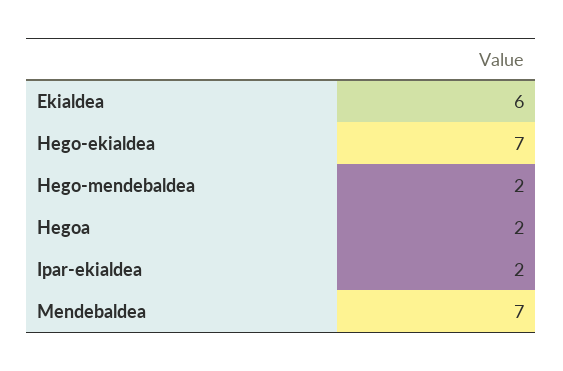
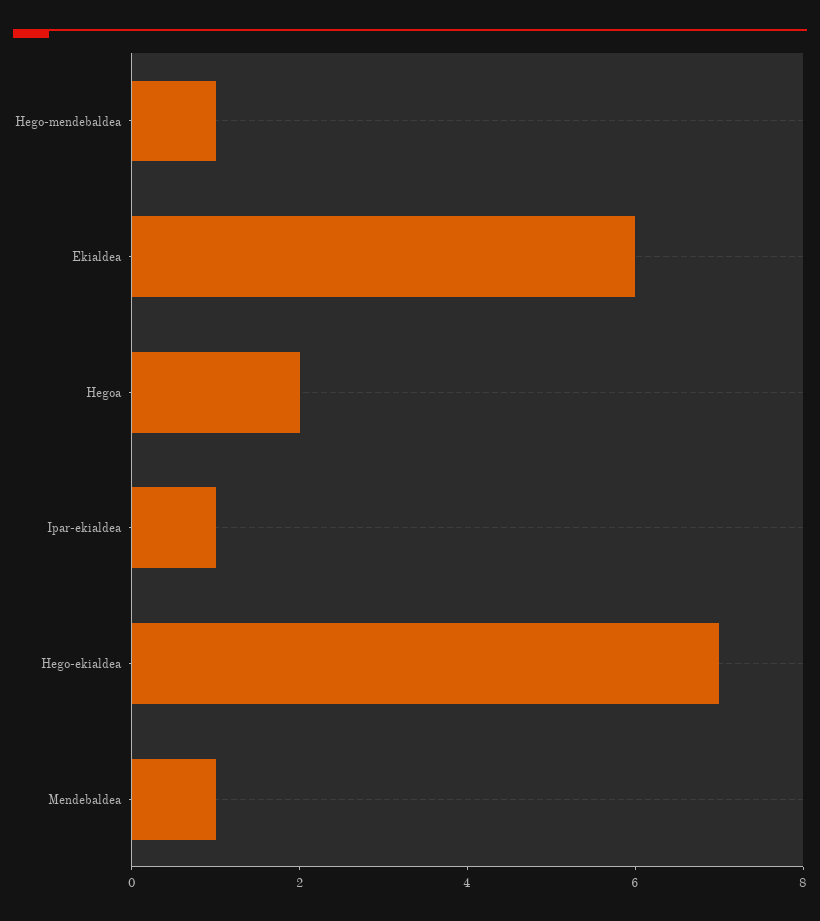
Hego-mendebaldea: 2 -> 1
Ipar-ekialdea: 2 -> 1
Mendebaldea: 7 -> 1

